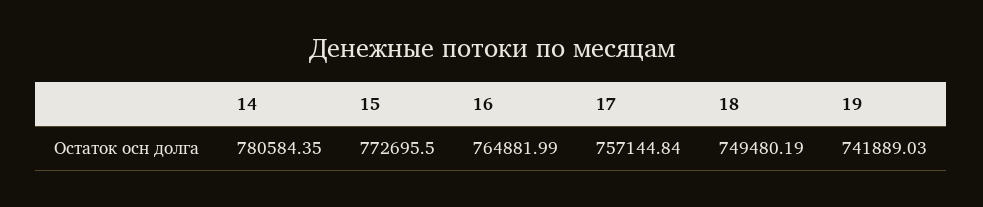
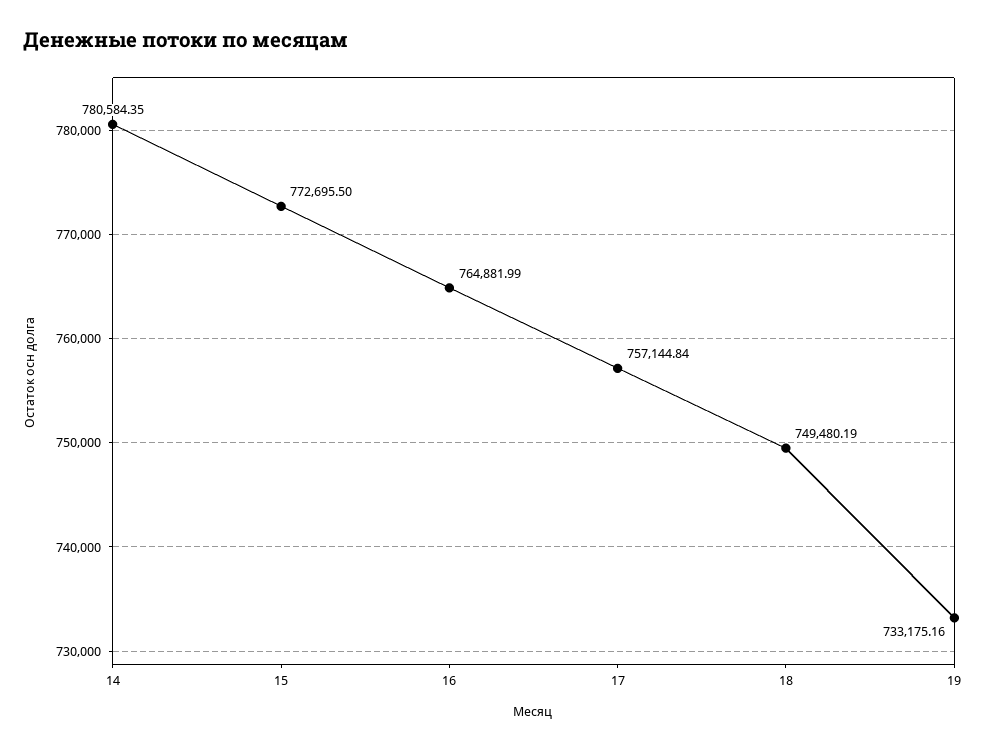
19: 741889.03 -> 733175.16

